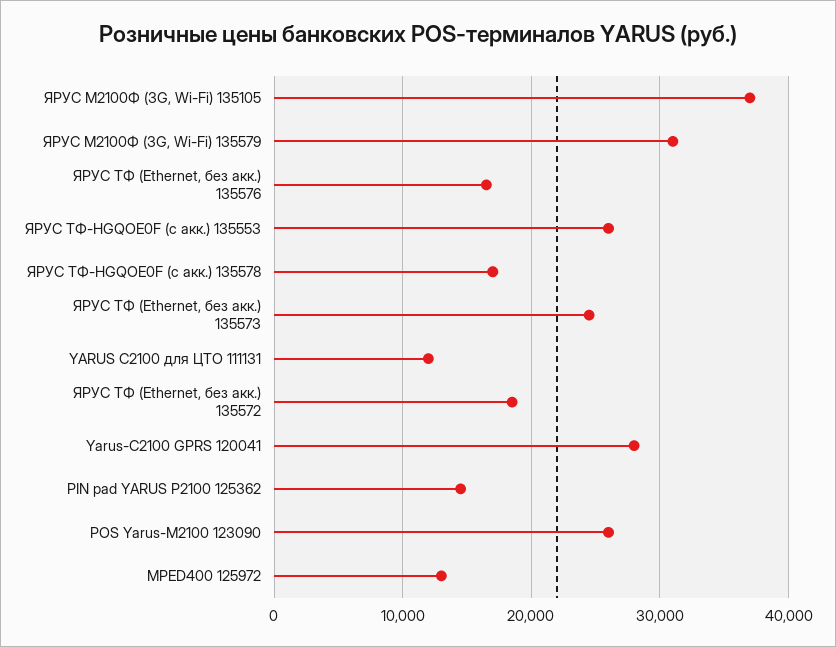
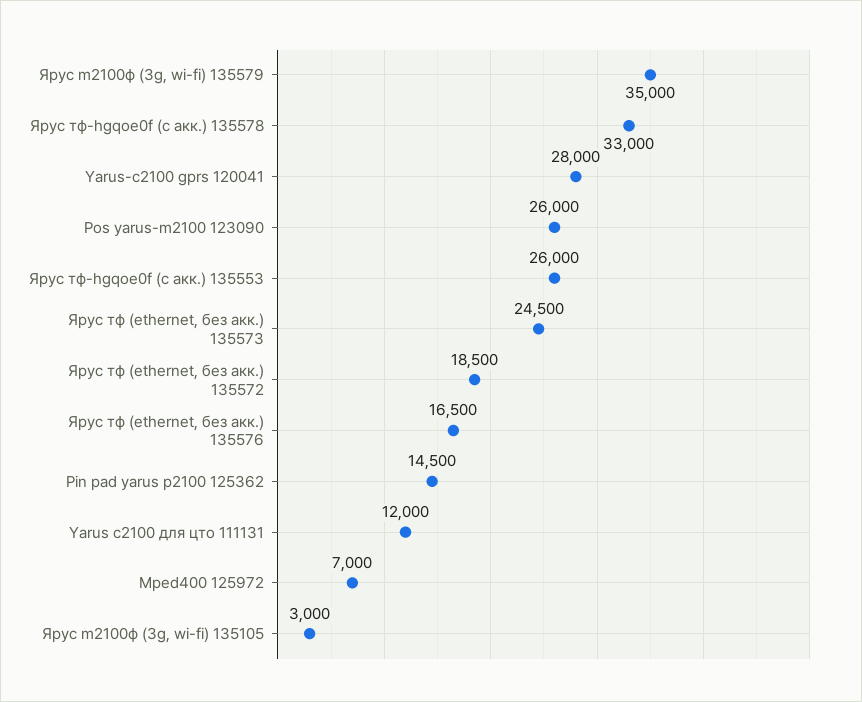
ЯРУС M2100Ф (3G, Wi-Fi) 135105: 37000 -> 3000
ЯРУС M2100Ф (3G, Wi-Fi) 135579: 31000 -> 35000
ЯРУС ТФ-HGQOE0F (с акк.) 135578: 17000 -> 33000
MPED400 125972: 13000 -> 7000

